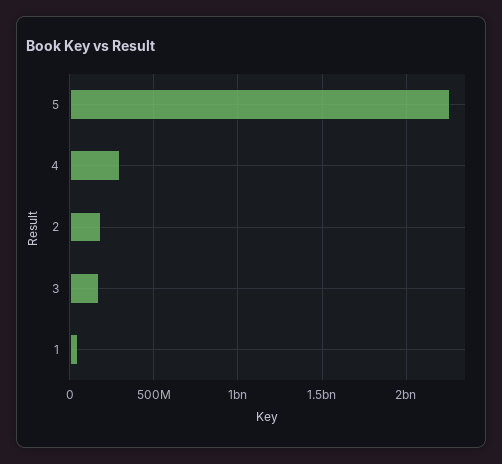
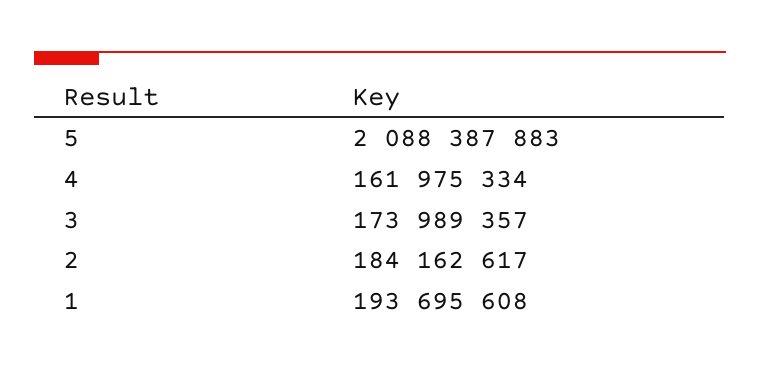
5: 2250000000 -> 2088387883
4: 300000000 -> 161975334
1: 50000000 -> 193695608

